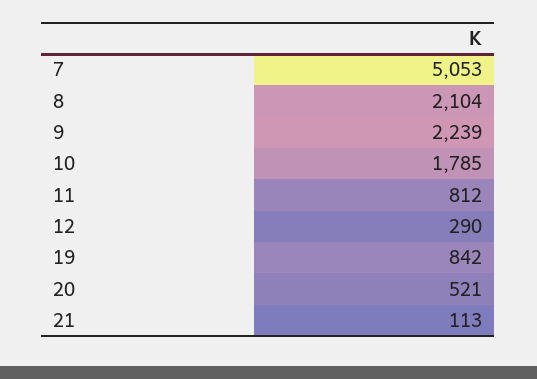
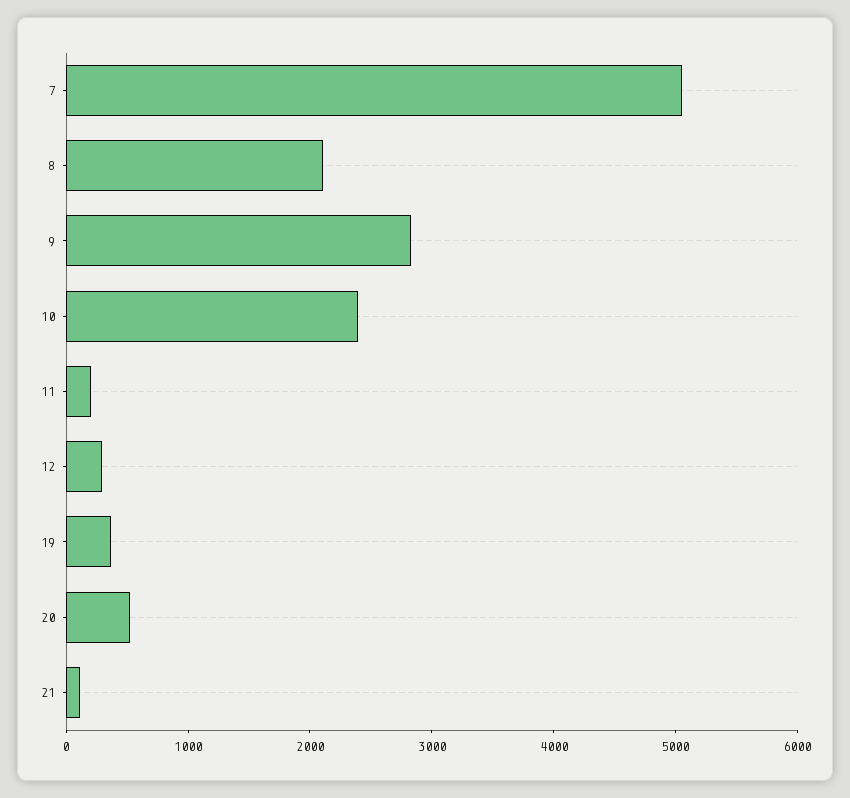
9: 2239 -> 2800
10: 1785 -> 2400
11: 812 -> 200
19: 842 -> 400

